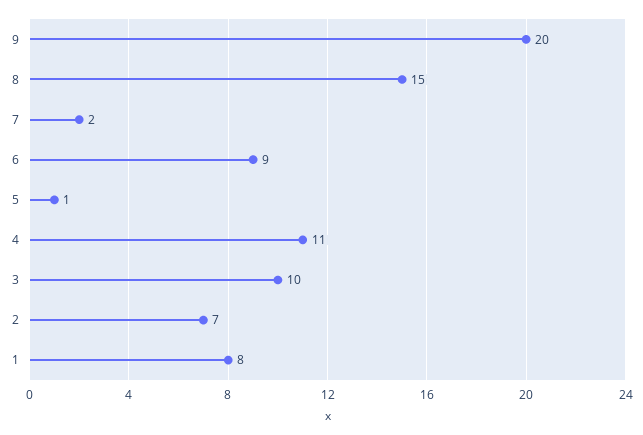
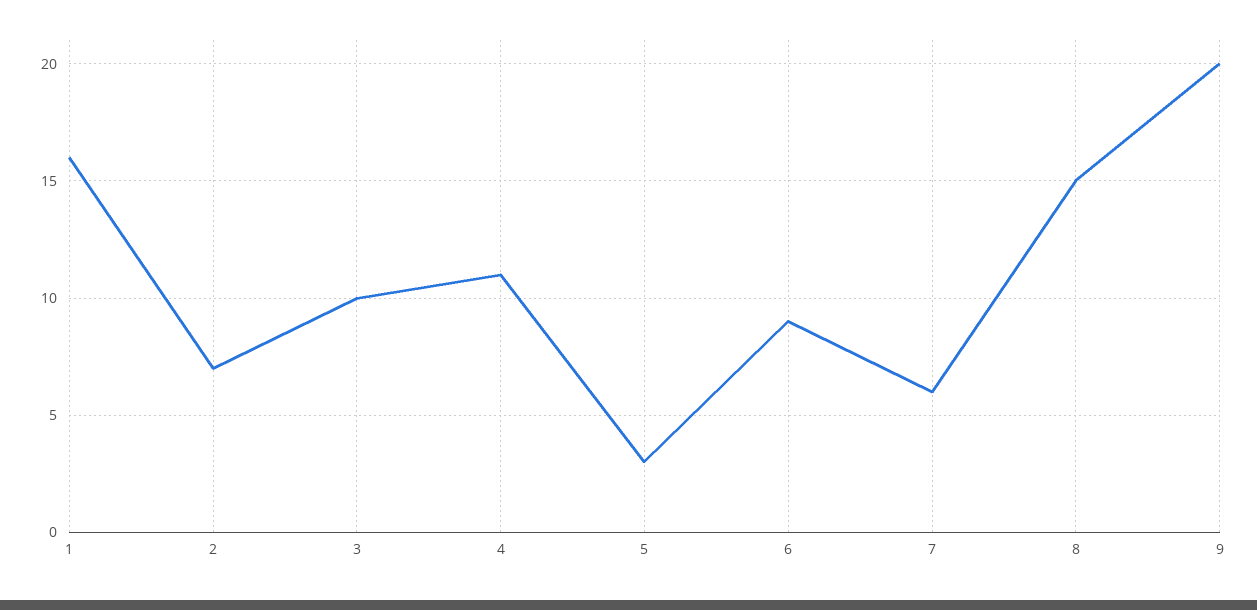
7: 2 -> 6
5: 1 -> 3
1: 8 -> 16

